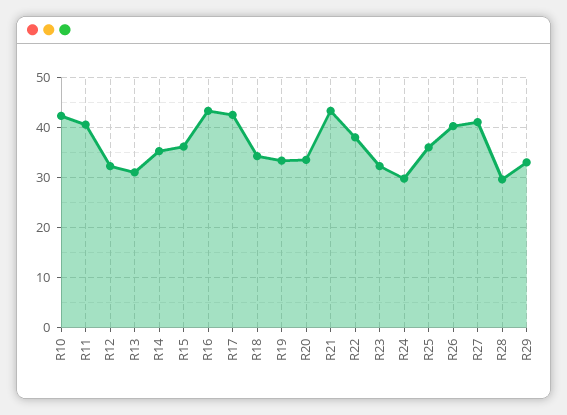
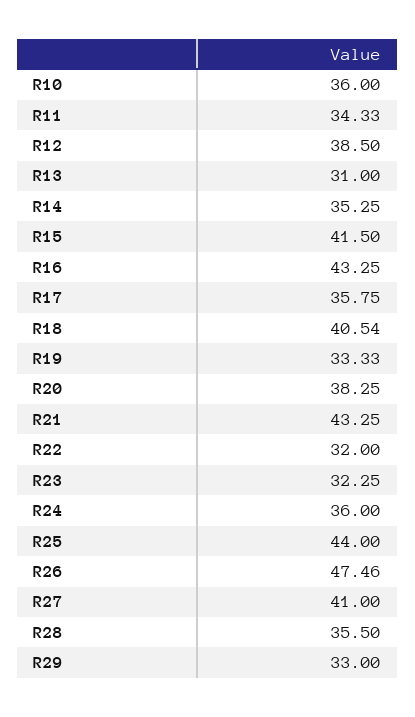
R10: 42 -> 36
R11: 40 -> 34.33
R12: 32 -> 38.5
R15: 36 -> 41.5
R17: 42 -> 35.75
R18: 34 -> 40.54
R20: 34 -> 38.25
R22: 38 -> 32
R24: 30 -> 36
R25: 36 -> 44
R26: 40 -> 47.46
R28: 30 -> 35.5

